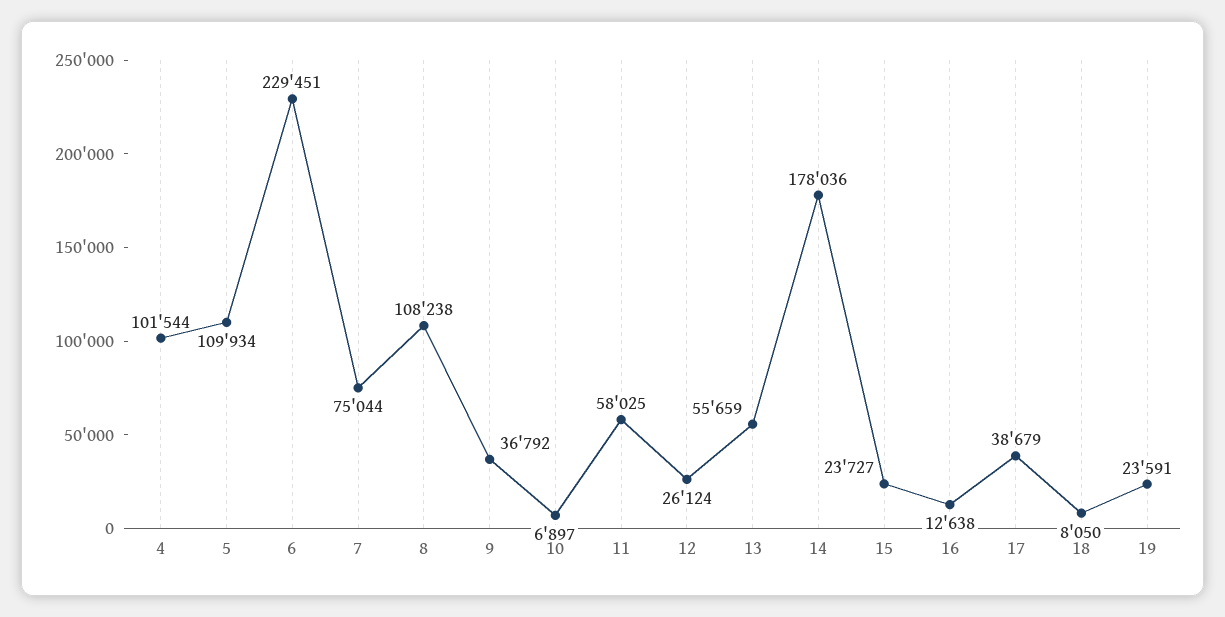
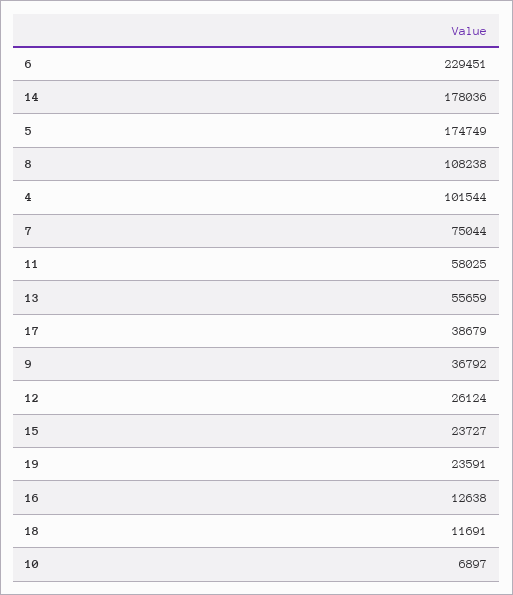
5: 109934 -> 174749
18: 8050 -> 11691

